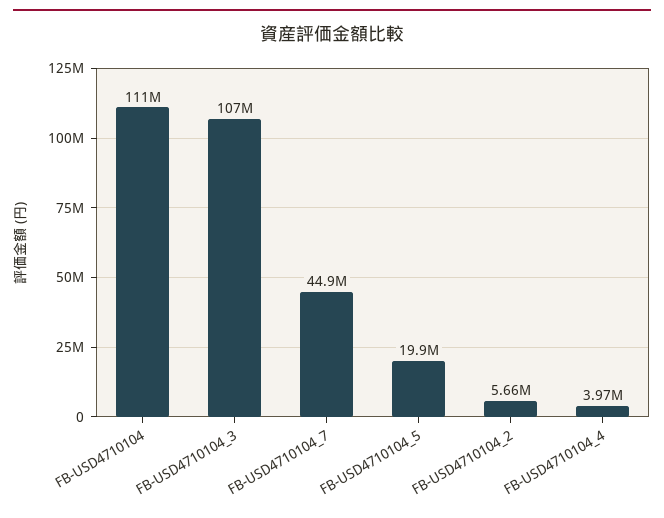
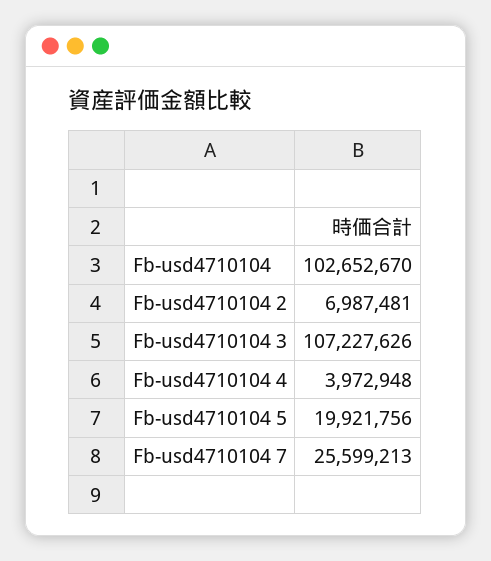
FB-USD4710104: 111000000 -> 102652670
FB-USD4710104_7: 44900000 -> 25599213
FB-USD4710104_2: 5660000 -> 6987481

